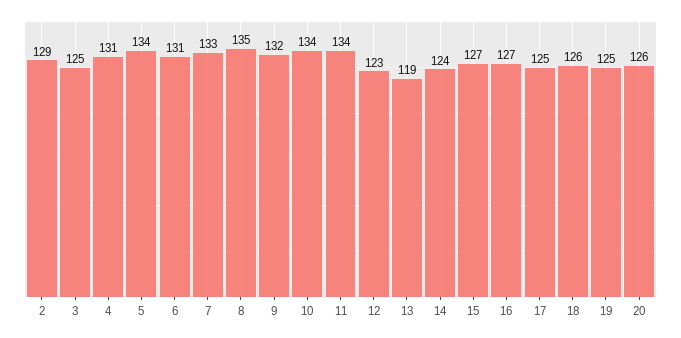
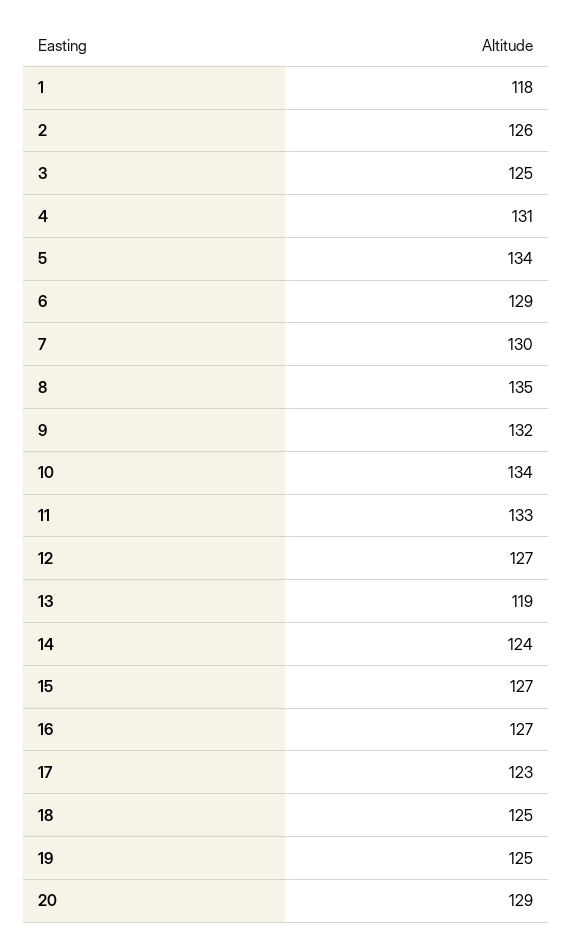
2: 129 -> 126
6: 131 -> 129
7: 133 -> 130
11: 134 -> 133
12: 123 -> 127
17: 125 -> 123
18: 126 -> 125
20: 126 -> 129
1: none -> 118

